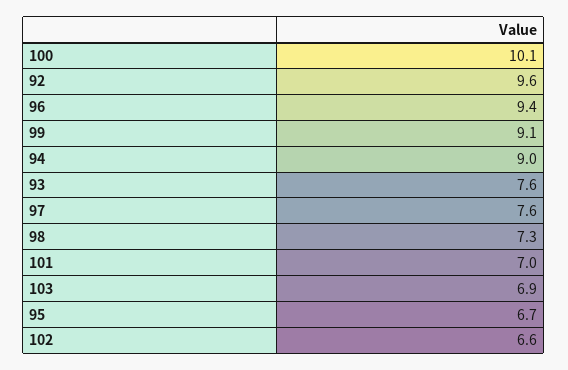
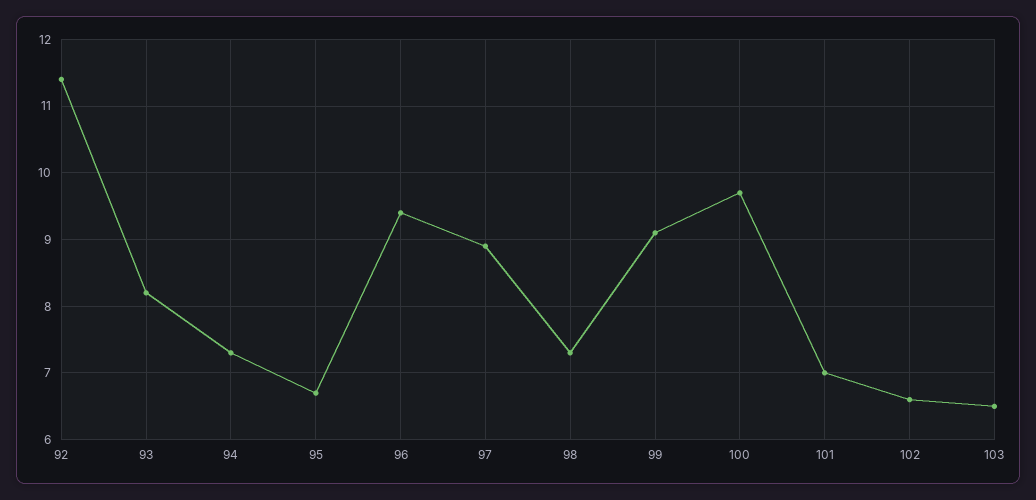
100: 10.1 -> 9.7
92: 9.6 -> 11.4
94: 9 -> 7.3
93: 7.6 -> 8.2
97: 7.6 -> 8.9
103: 6.9 -> 6.5

